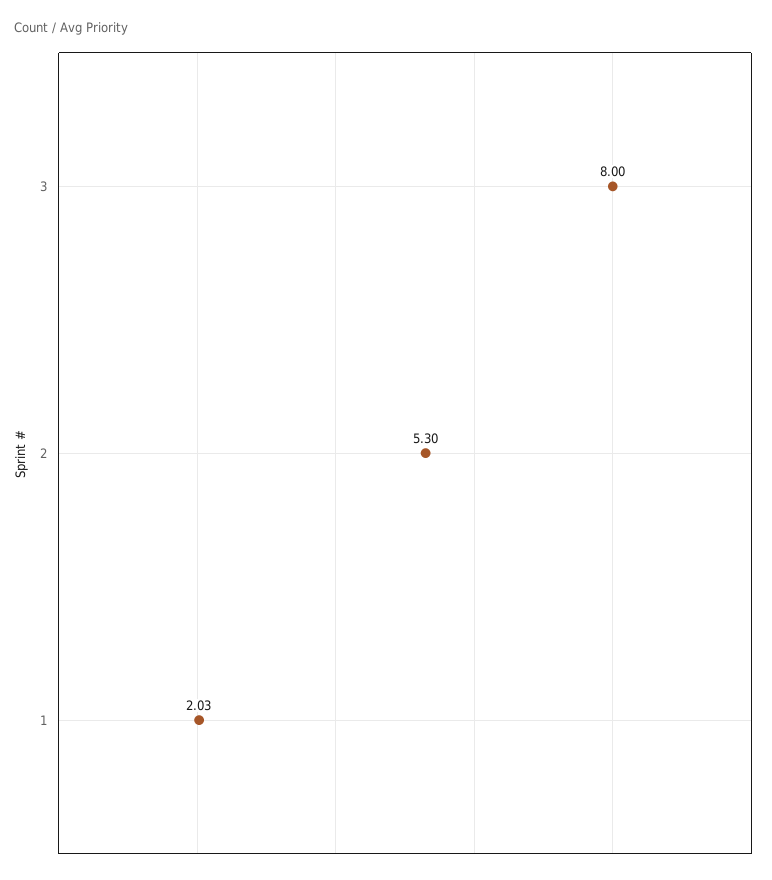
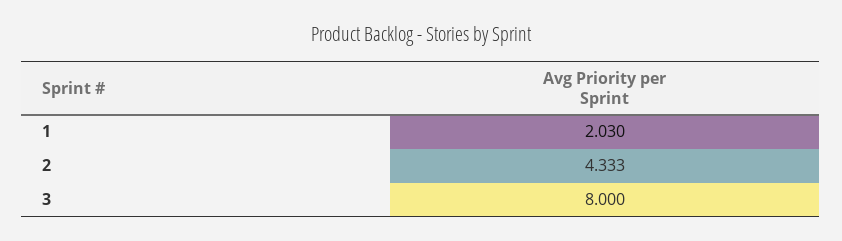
2: 5.3 -> 4.333

